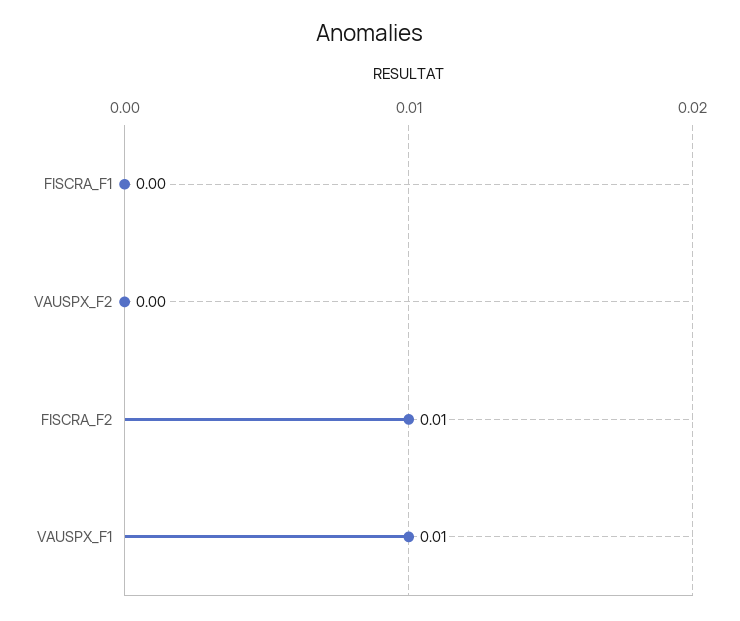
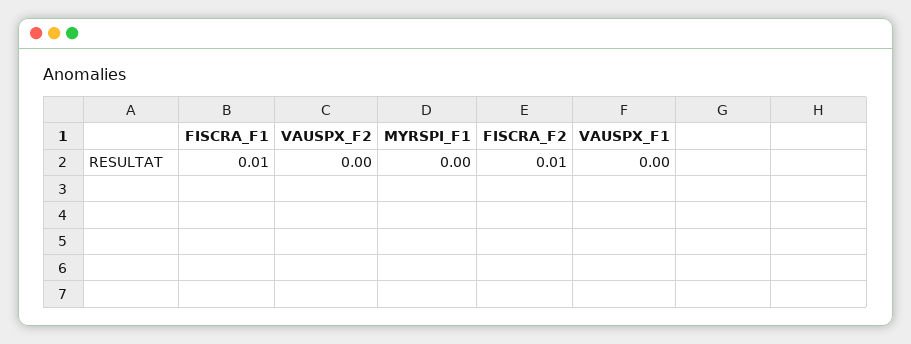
FISCRA_F1: 0 -> 0.01
VAUSPX_F1: 0.01 -> 0
MYRSPI_F1: none -> 0

